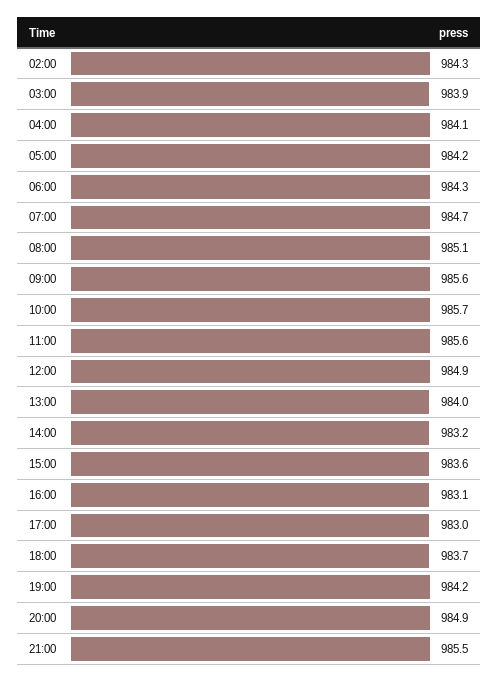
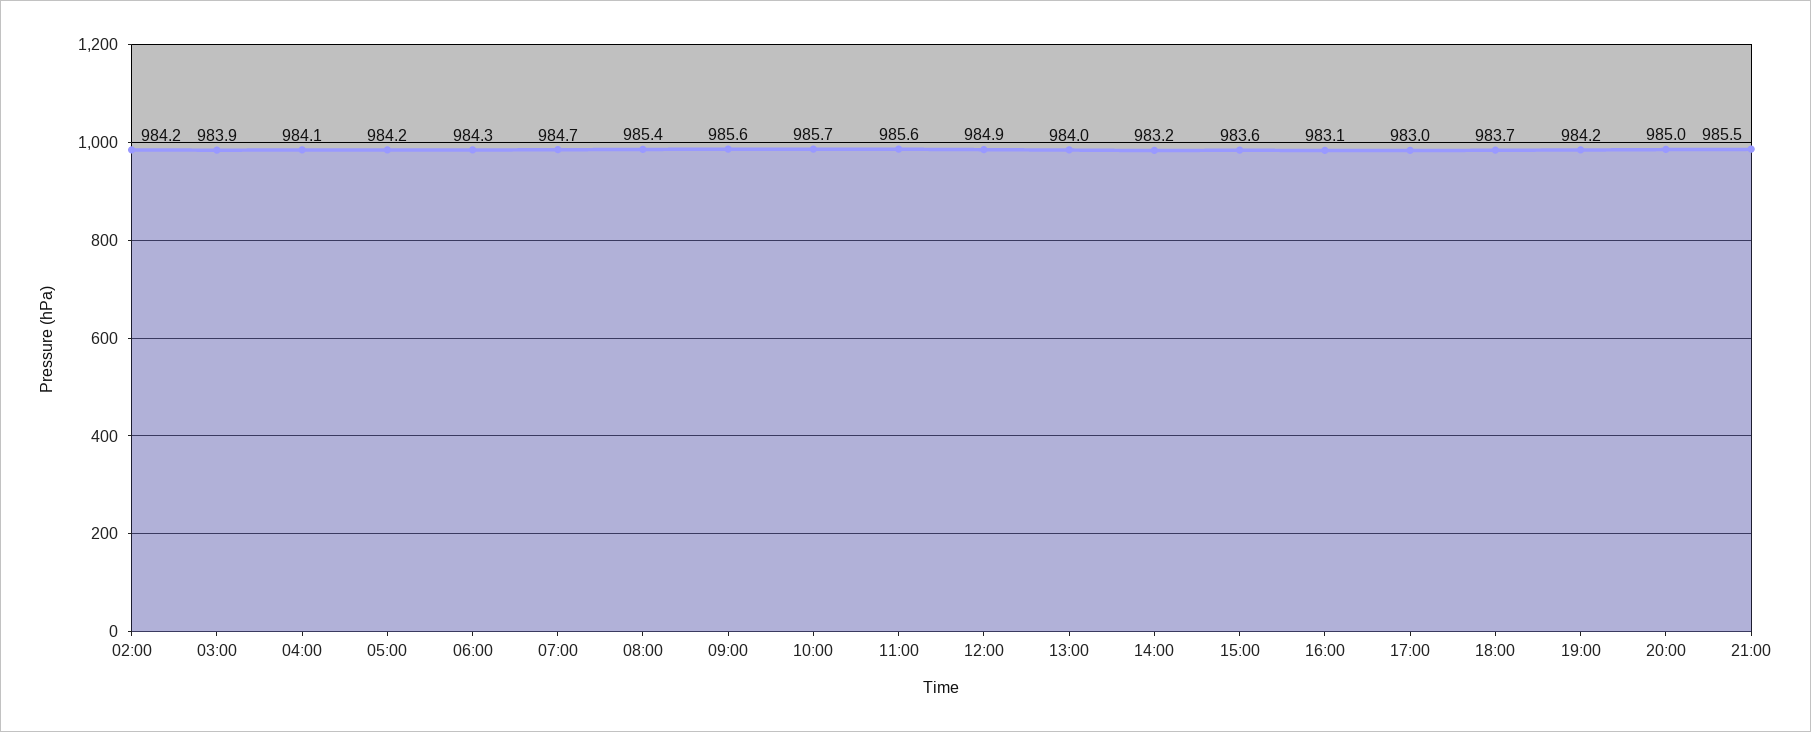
02:00: 984.3 -> 984.2
08:00: 985.1 -> 985.4
20:00: 984.9 -> 985

